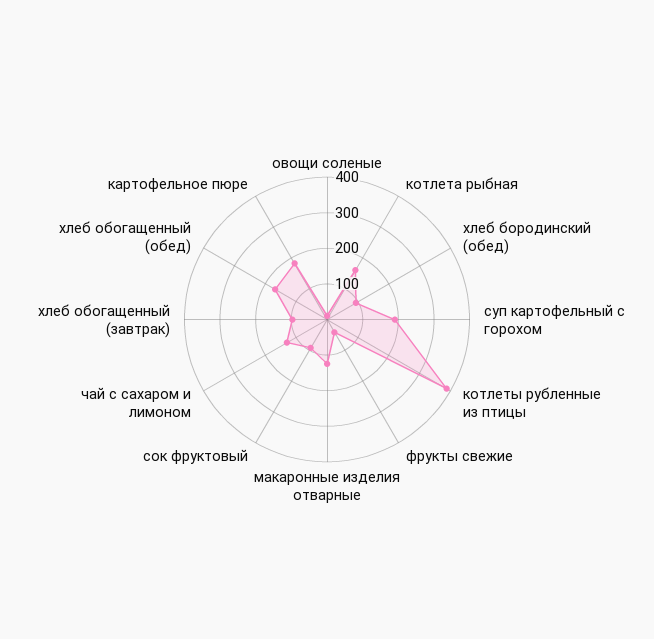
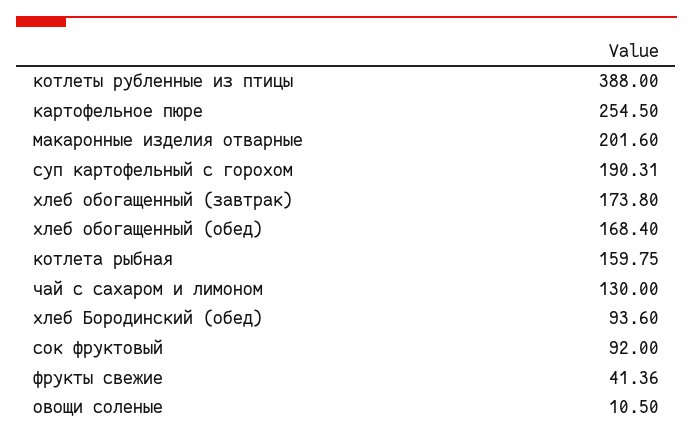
макаронные изделия отварные: 125 -> 201.6
хлеб обогащенный (завтрак): 100 -> 173.8
картофельное пюре: 175 -> 254.5

